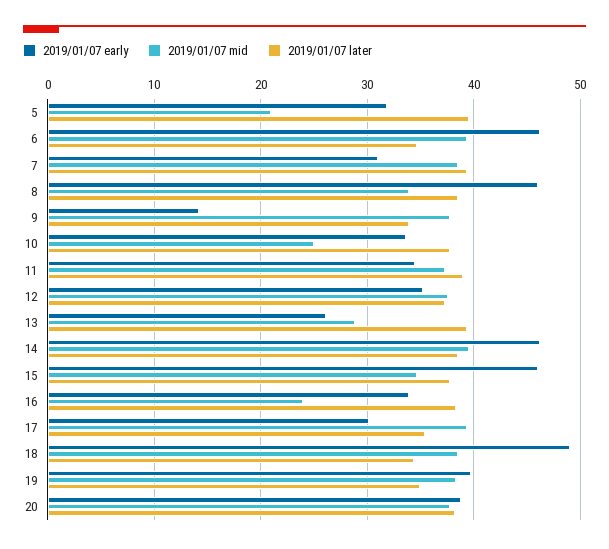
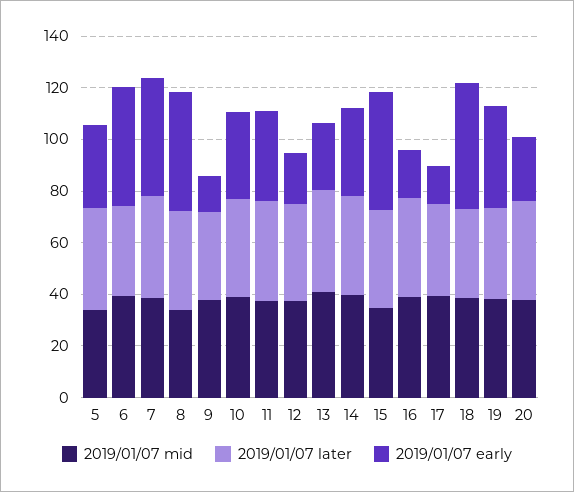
2019/01/07 mid, 5: 21 -> 35
2019/01/07 early, 7: 31 -> 45
2019/01/07 mid, 10: 25 -> 40
2019/01/07 early, 12: 35 -> 20
2019/01/07 mid, 13: 29 -> 40
2019/01/07 early, 14: 46 -> 35
2019/01/07 early, 16: 34 -> 20
2019/01/07 mid, 16: 24 -> 40
2019/01/07 early, 17: 30 -> 15
2019/01/07 early, 20: 39 -> 25

